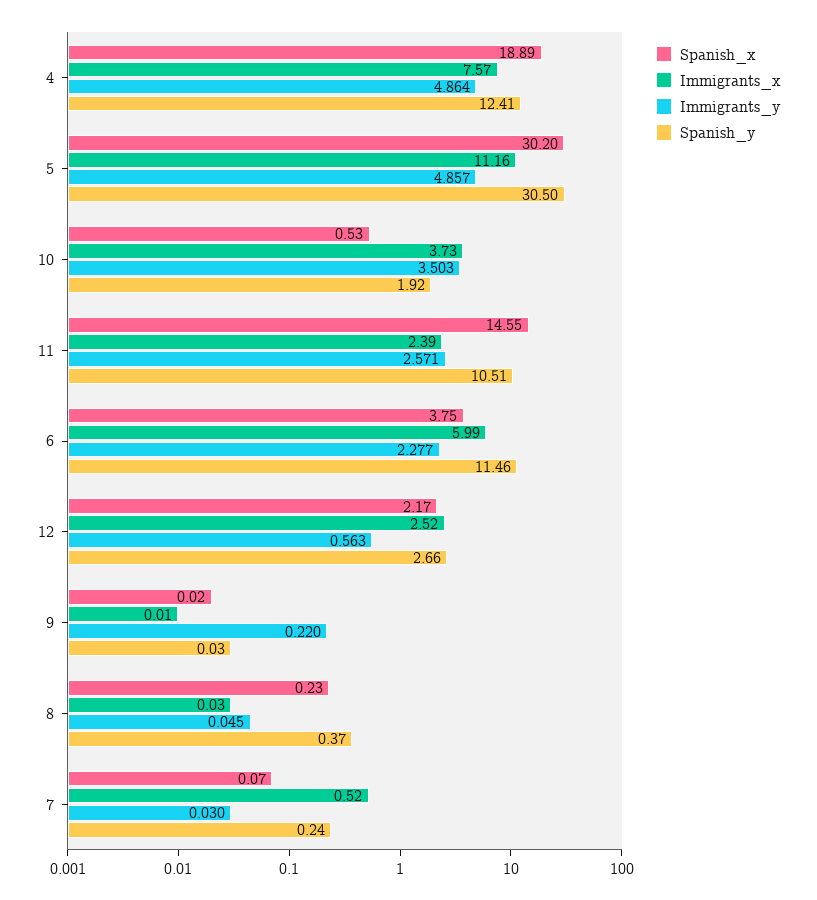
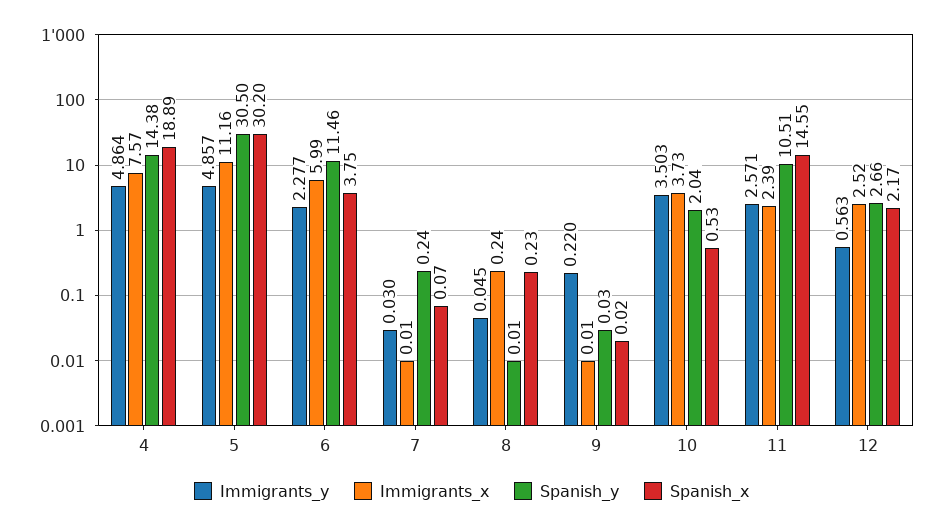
Spanish_y, 4: 12.41 -> 14.38
Spanish_y, 10: 1.92 -> 2.04
Immigrants_x, 8: 0.03 -> 0.24
Spanish_y, 8: 0.37 -> 0.01
Immigrants_x, 7: 0.52 -> 0.01

